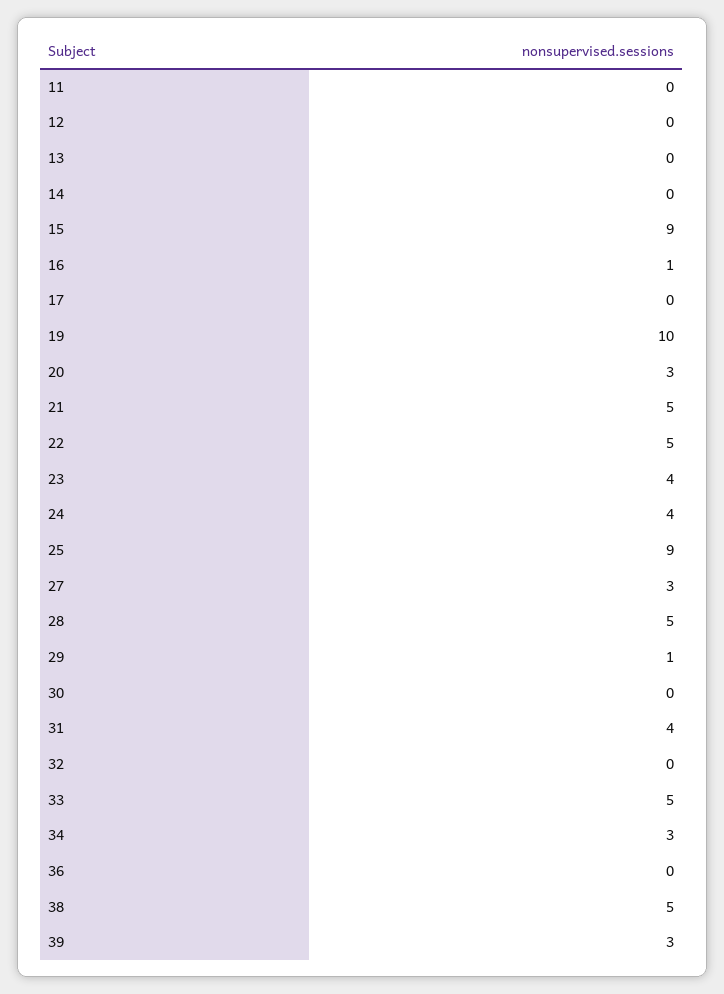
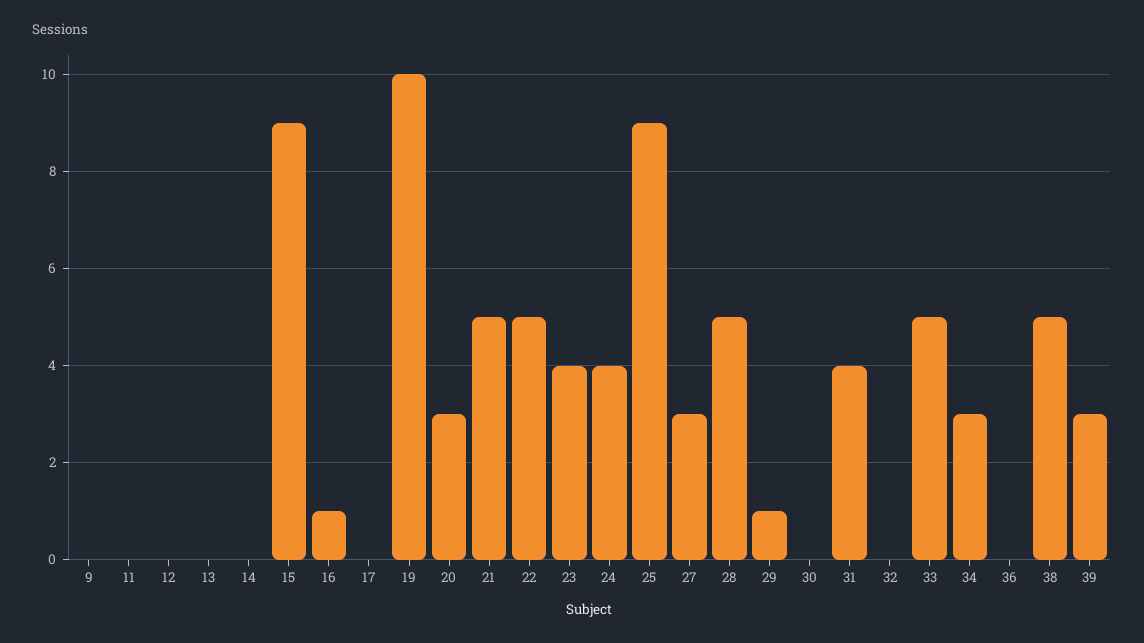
9: none -> 0

